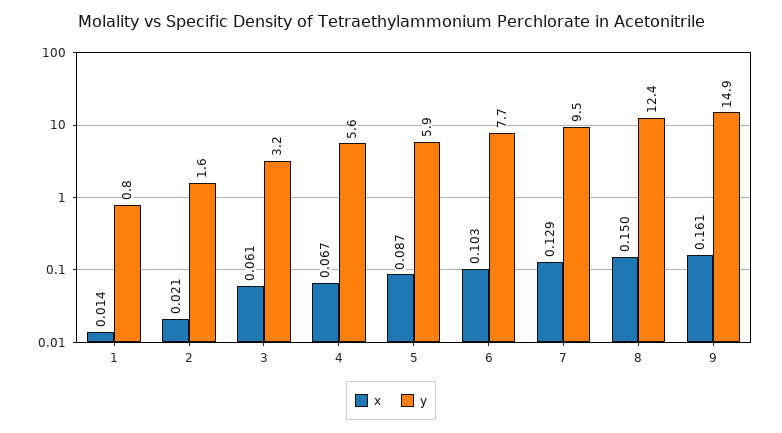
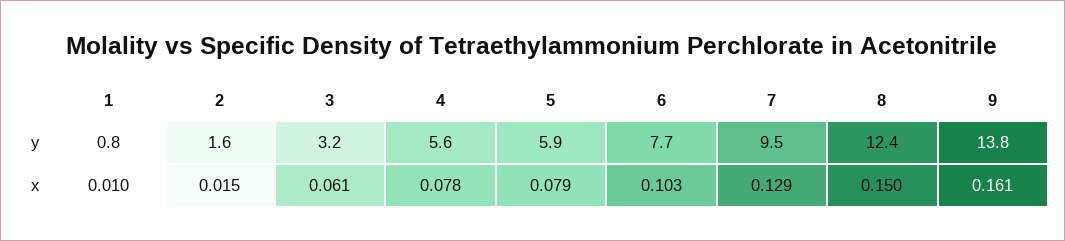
x, 1: 0.014 -> 0.01
x, 2: 0.021 -> 0.015
x, 4: 0.067 -> 0.078
x, 5: 0.087 -> 0.079
y, 9: 14.9 -> 13.8

